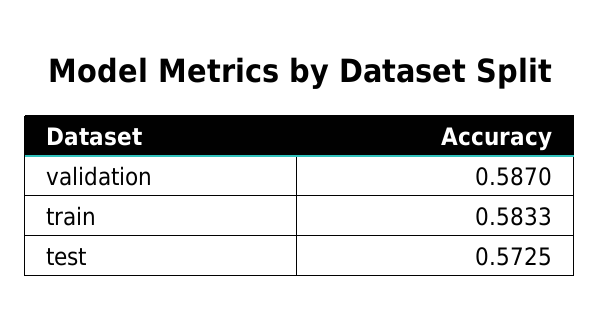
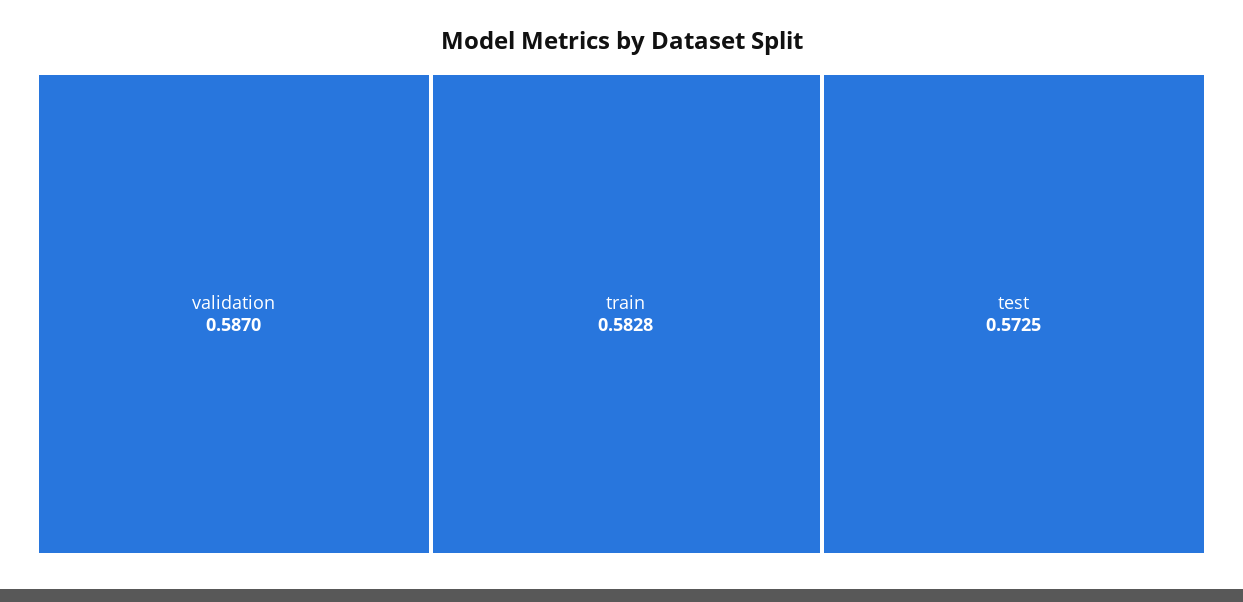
train: 0.5833 -> 0.5828

